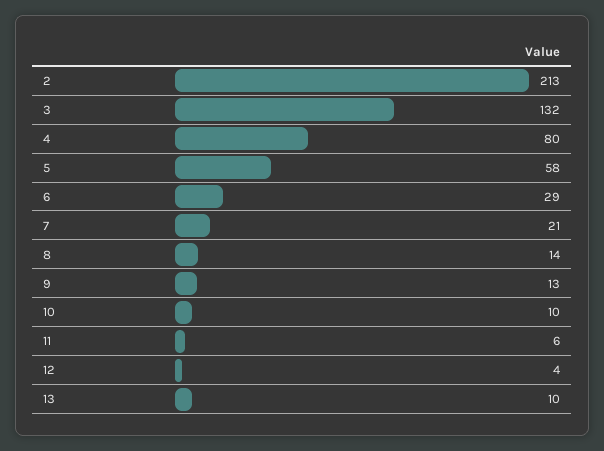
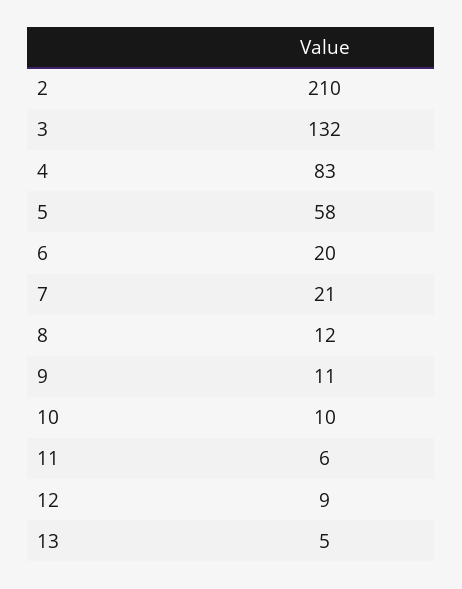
2: 213 -> 210
4: 80 -> 83
6: 29 -> 20
8: 14 -> 12
9: 13 -> 11
12: 4 -> 9
13: 10 -> 5

